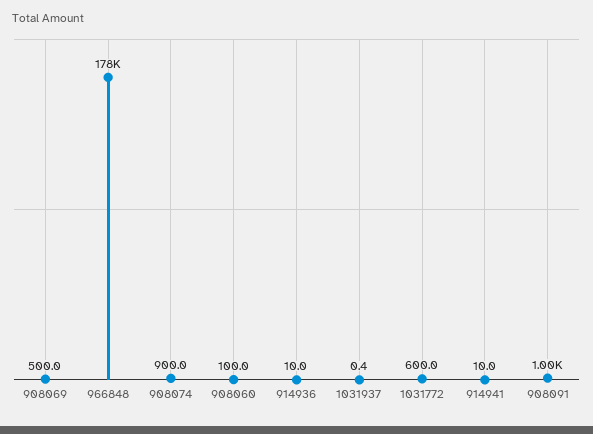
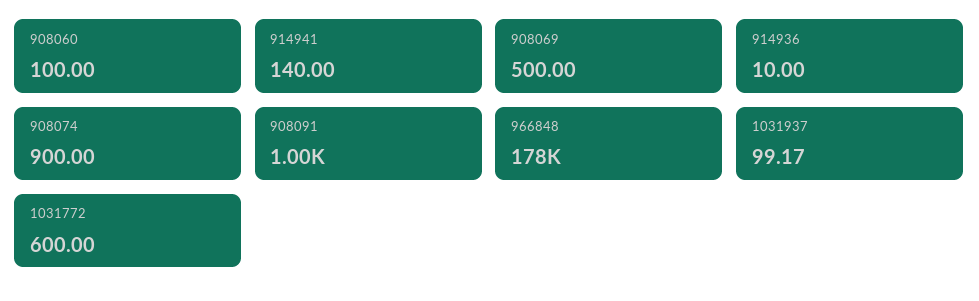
1031937: 0.4 -> 99.17
914941: 10 -> 140

